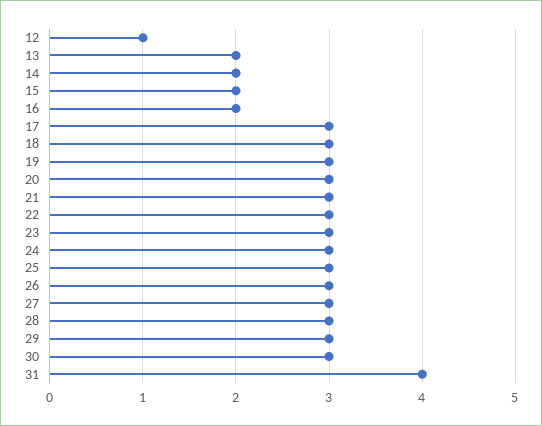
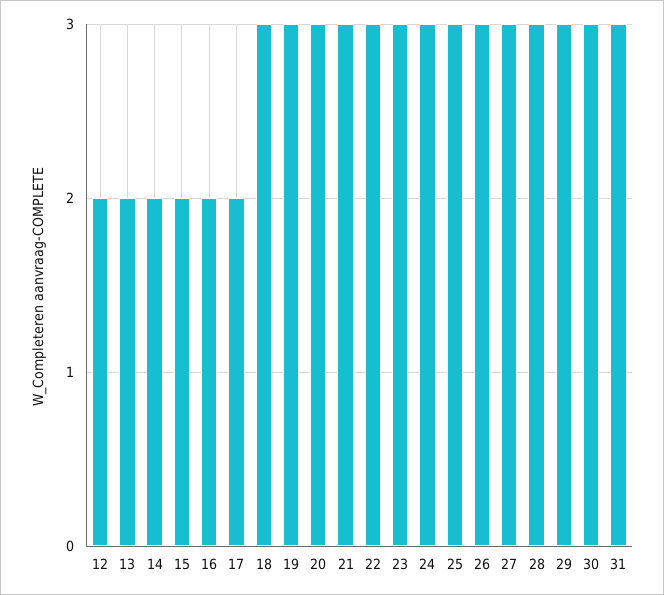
12: 1 -> 2
17: 3 -> 2
31: 4 -> 3

